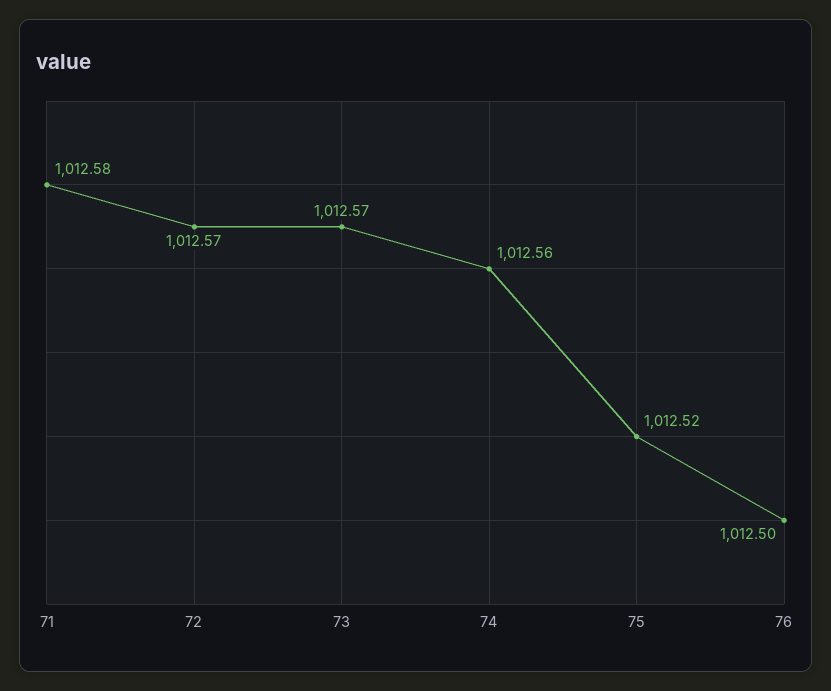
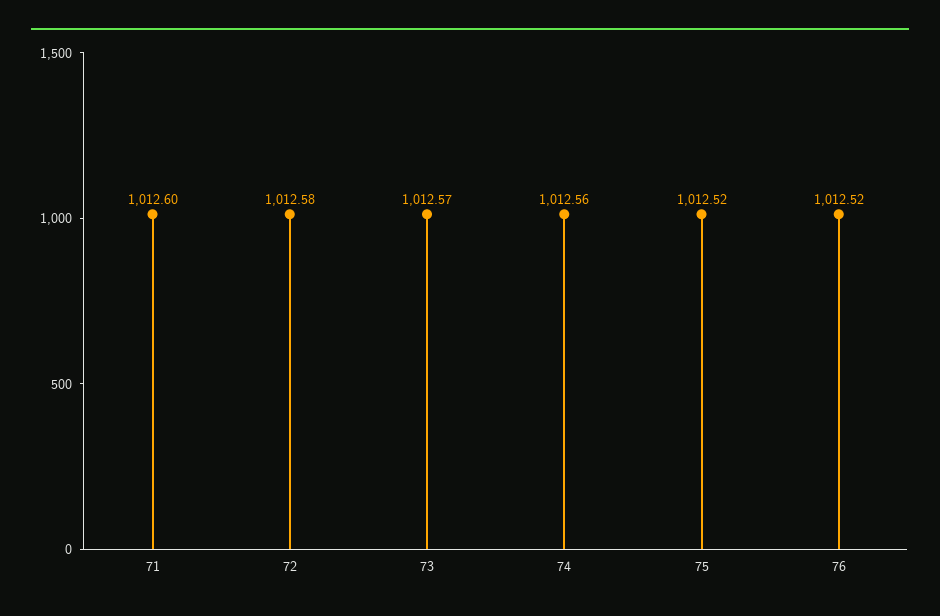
71: 1012.58 -> 1012.6
72: 1012.57 -> 1012.58
76: 1012.5 -> 1012.52

